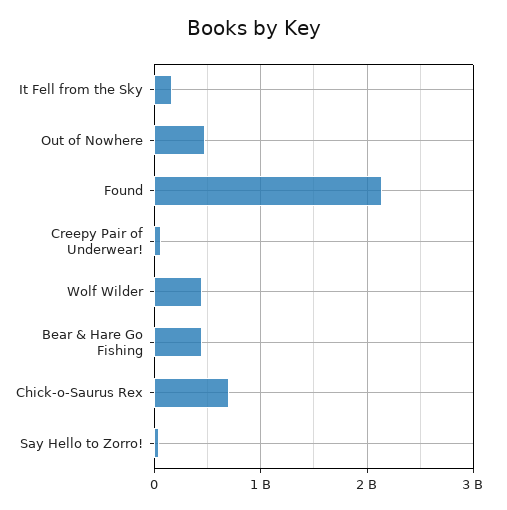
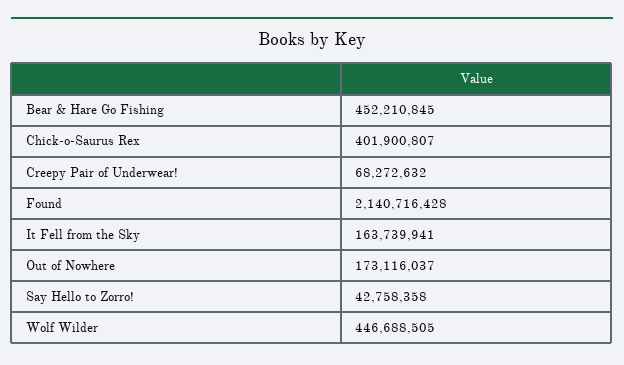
Out of Nowhere: 500000000 -> 173116037
Chick-o-Saurus Rex: 700000000 -> 401900807

